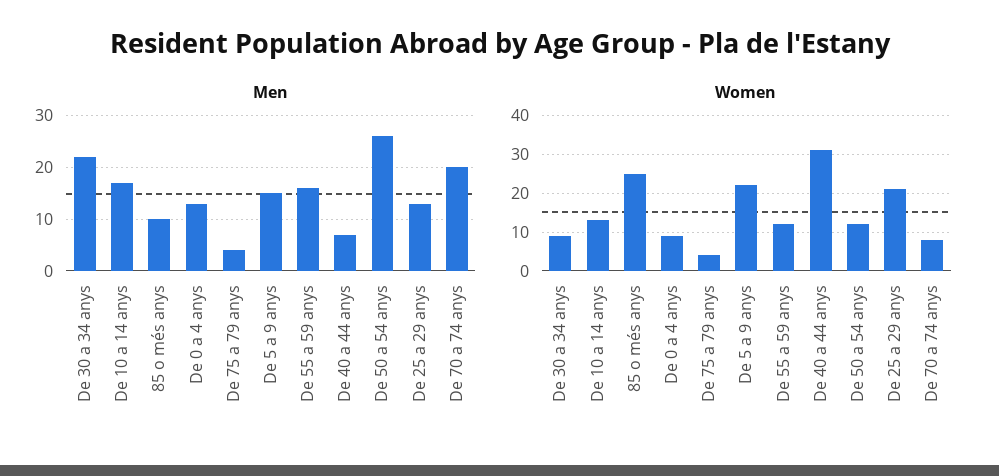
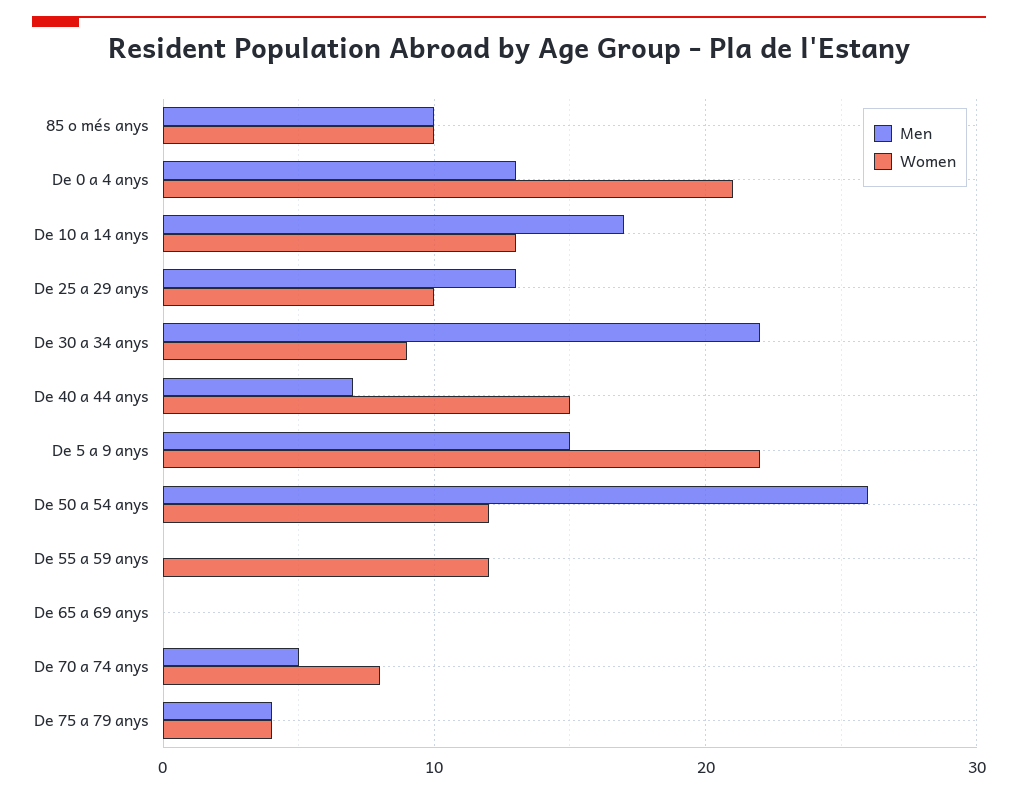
Men, De 55 a 59 anys: 15 -> 0
Men, De 70 a 74 anys: 20 -> 5
Women, 85 o més anys: 25 -> 10
Women, De 0 a 4 anys: 10 -> 21
Women, De 40 a 44 anys: 30 -> 15
Women, De 25 a 29 anys: 20 -> 10
Men, De 65 a 69 anys: none -> 0
Women, De 65 a 69 anys: none -> 0

